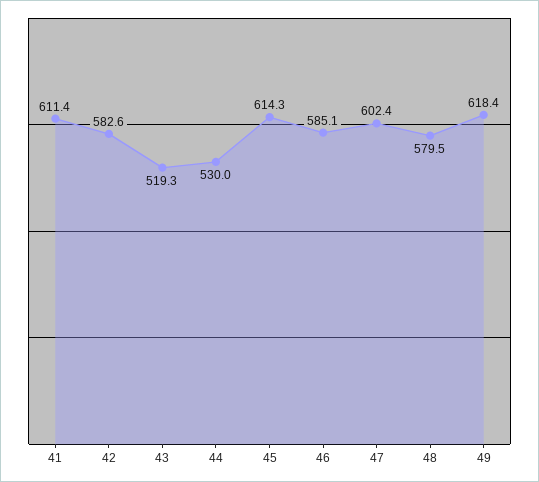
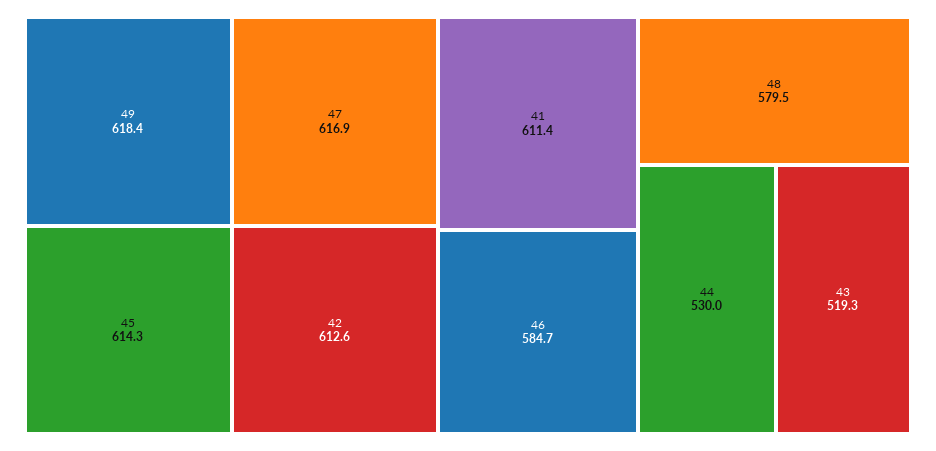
42: 582.6 -> 612.6
46: 585.1 -> 584.7
47: 602.4 -> 616.9

